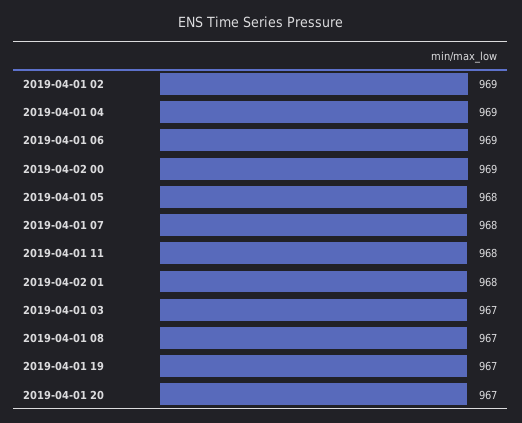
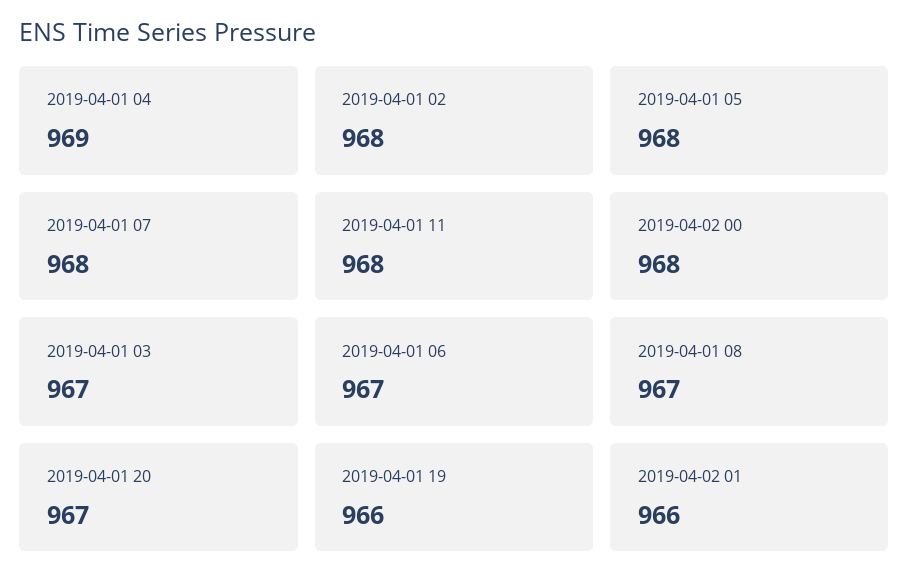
2019-04-01 02: 969 -> 968
2019-04-01 06: 969 -> 967
2019-04-02 00: 969 -> 968
2019-04-02 01: 968 -> 966
2019-04-01 19: 967 -> 966

